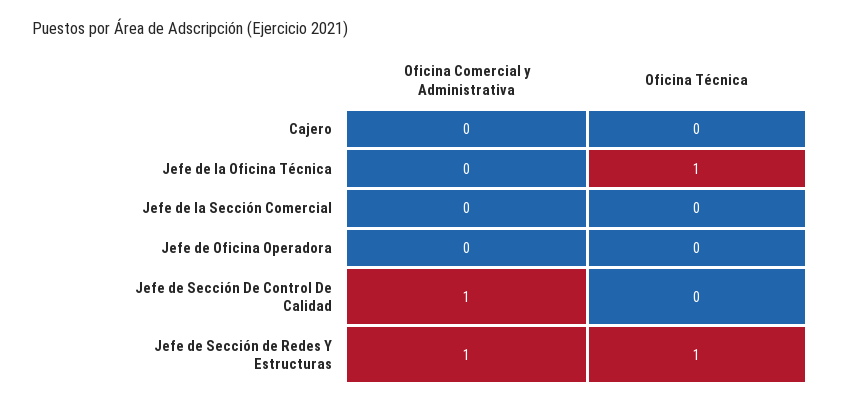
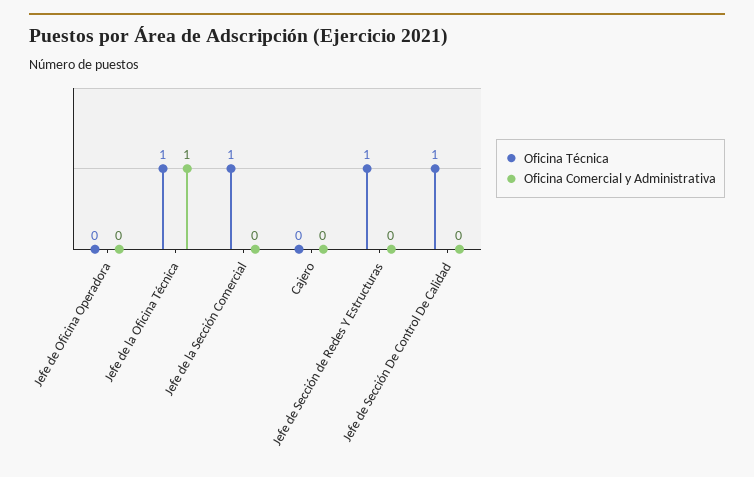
Oficina Comercial y Administrativa, Jefe de la Oficina Técnica: 0 -> 1
Oficina Técnica, Jefe de la Sección Comercial: 0 -> 1
Oficina Comercial y Administrativa, Jefe de Sección De Control De Calidad: 1 -> 0
Oficina Técnica, Jefe de Sección De Control De Calidad: 0 -> 1
Oficina Comercial y Administrativa, Jefe de Sección de Redes Y Estructuras: 1 -> 0

